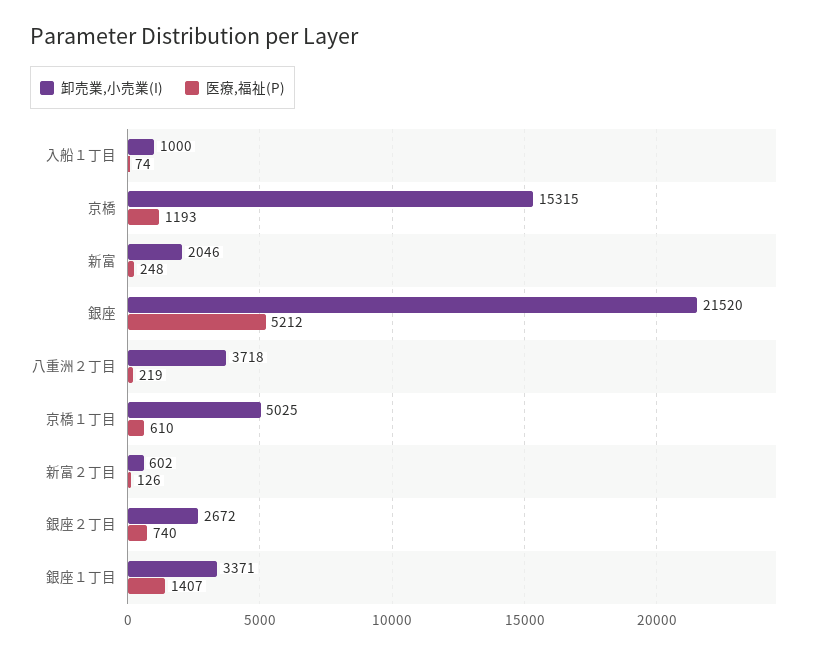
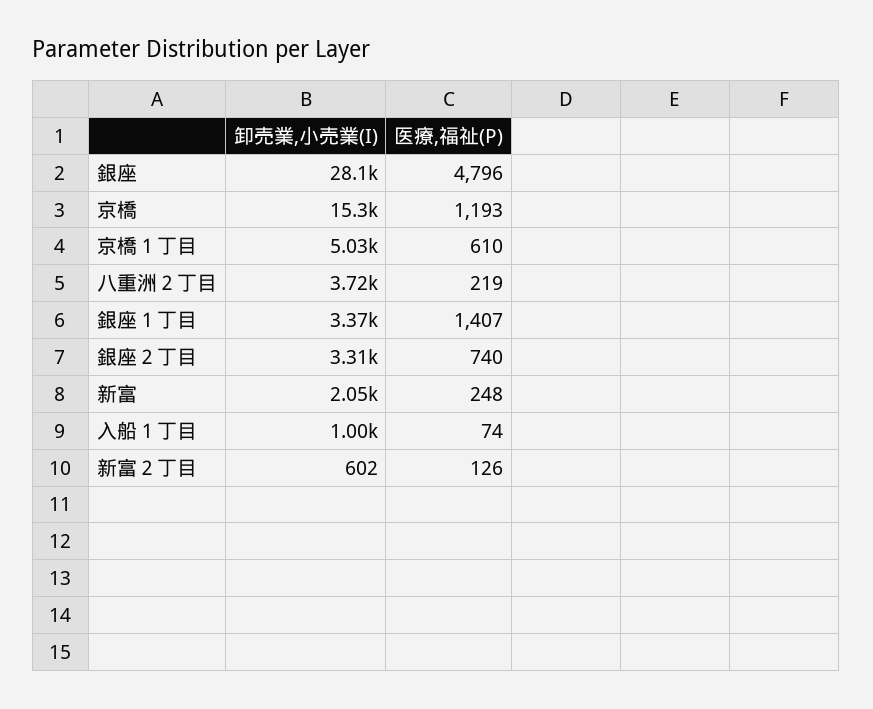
卸売業,小売業(I), 銀座: 21520 -> 28100
医療,福祉(P), 銀座: 5212 -> 4796
卸売業,小売業(I), 銀座２丁目: 2672 -> 3310

